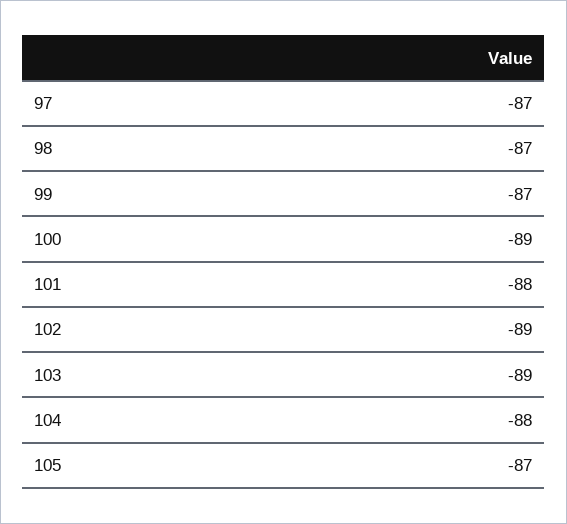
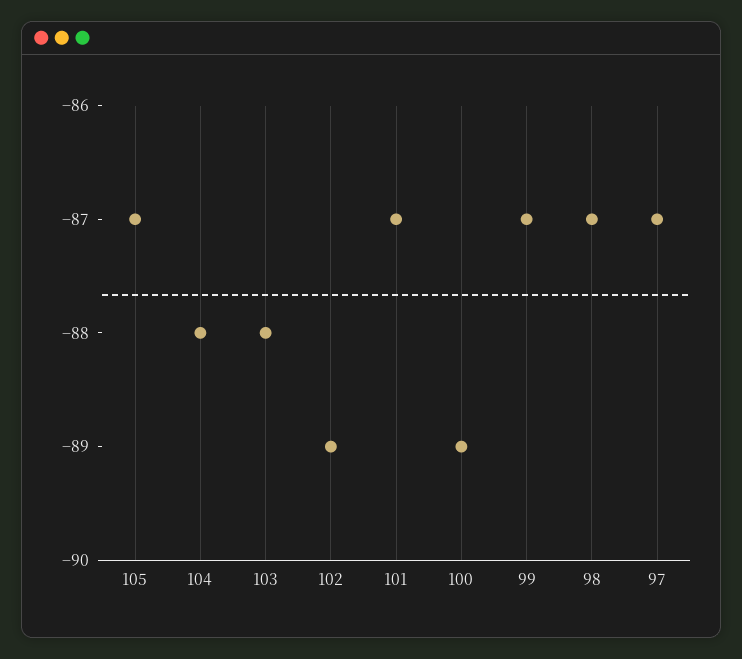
101: -88 -> -87
103: -89 -> -88

